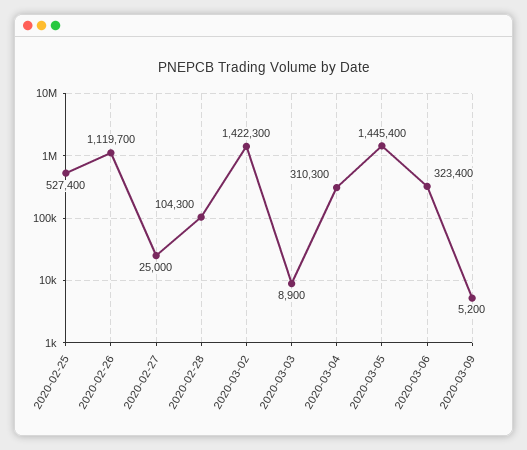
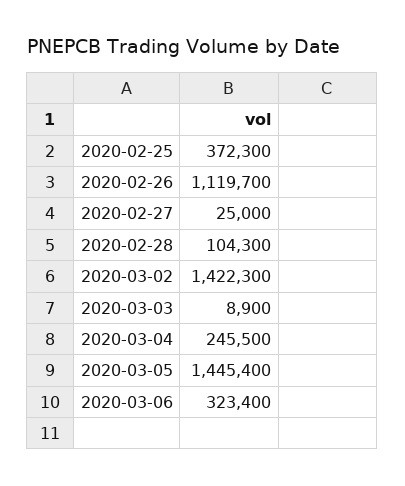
2020-02-25: 527400 -> 372300
2020-03-04: 310300 -> 245500
2020-03-09: 5200 -> none

